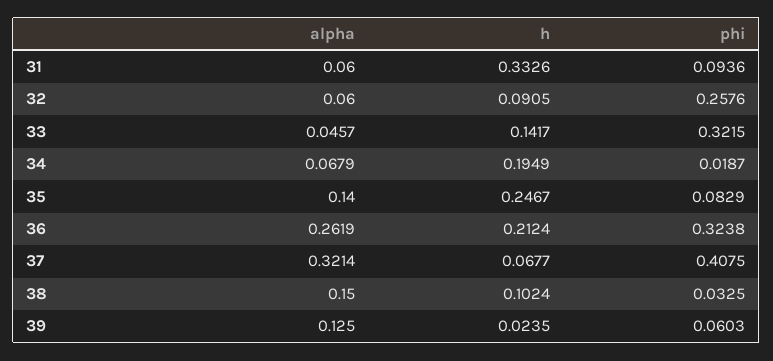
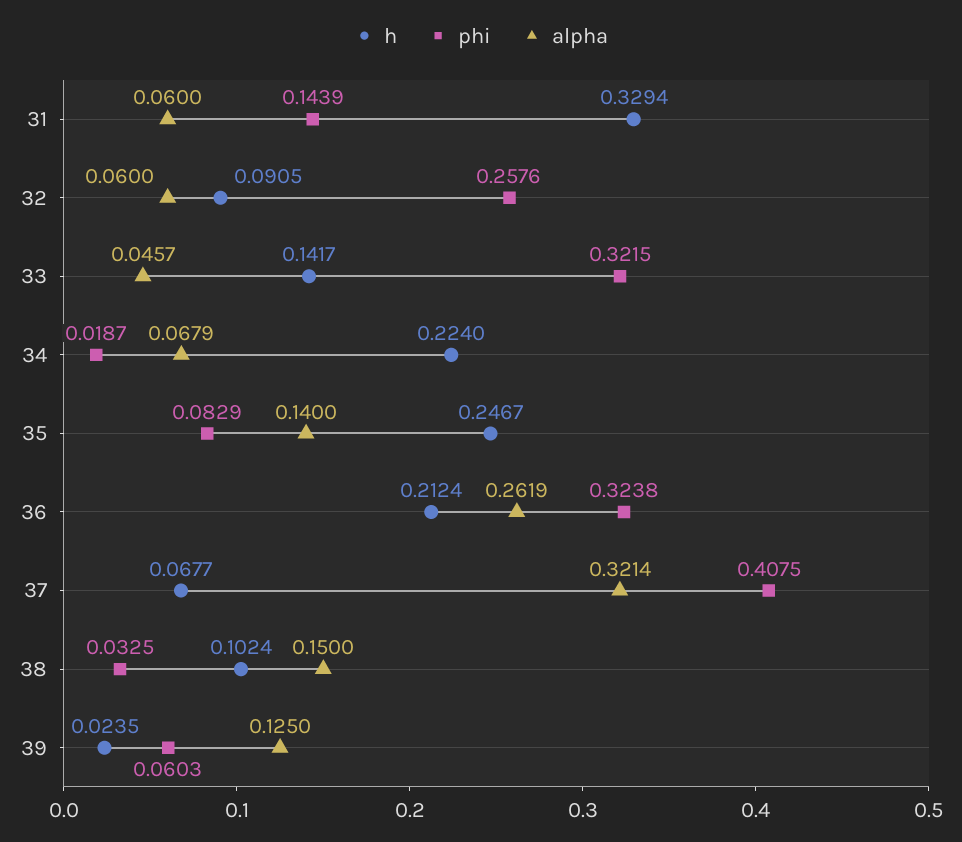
h, 31: 0.3326 -> 0.3294
phi, 31: 0.0936 -> 0.1439
h, 34: 0.1949 -> 0.224

